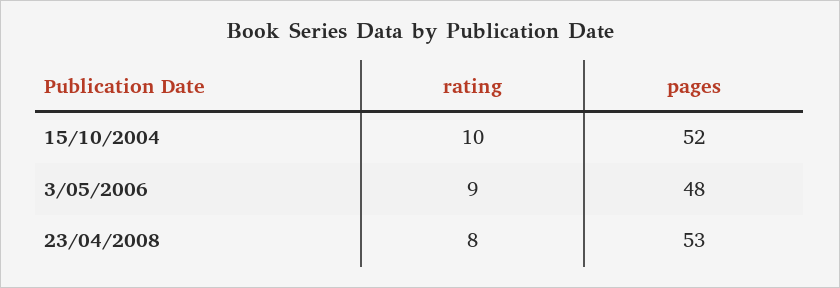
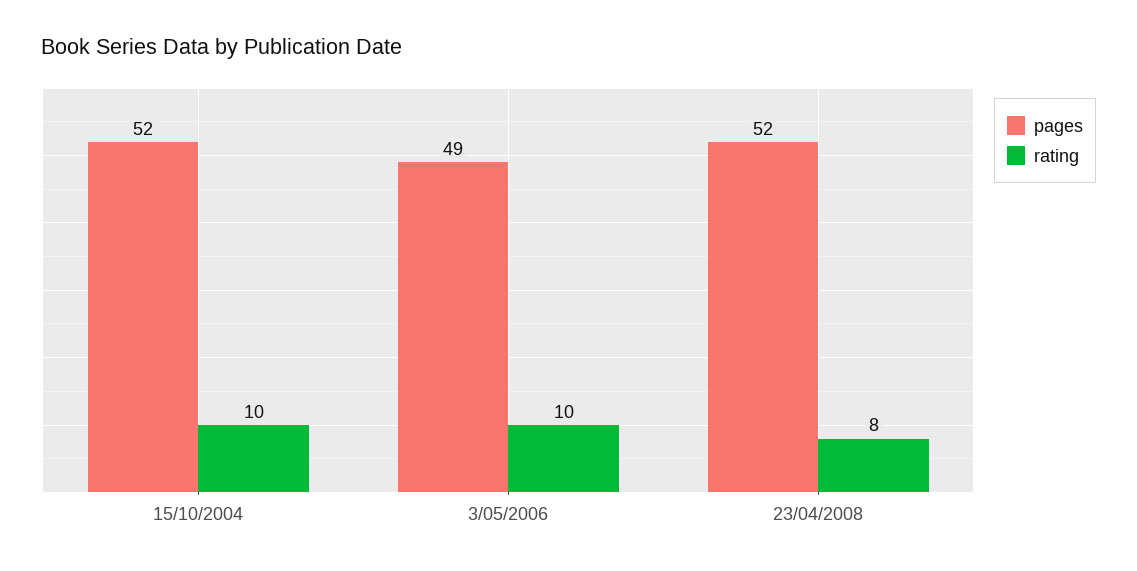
rating, 3/05/2006: 9 -> 10
pages, 3/05/2006: 48 -> 49
pages, 23/04/2008: 53 -> 52

